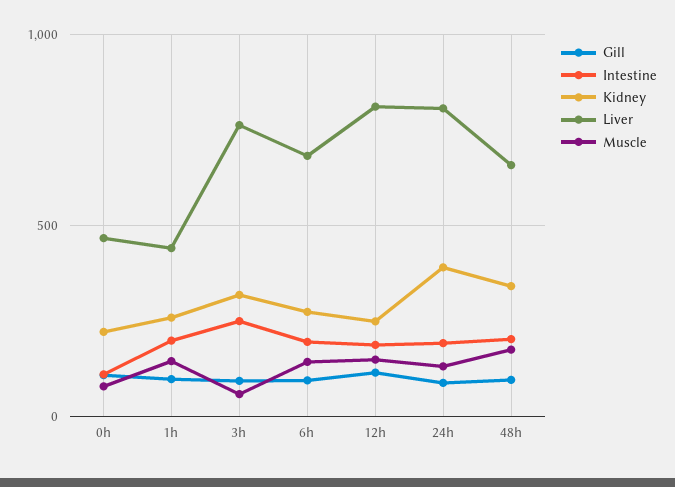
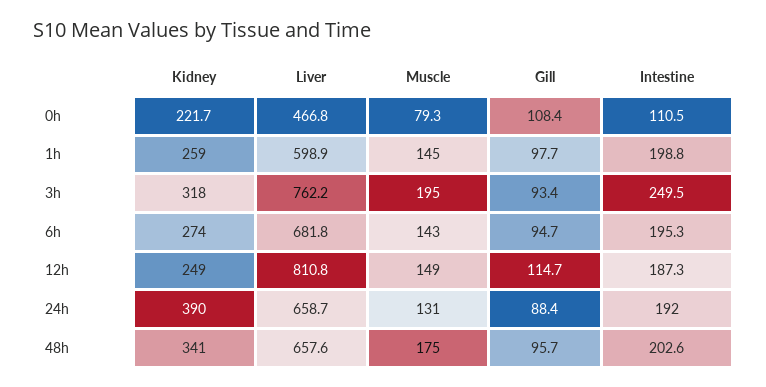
Liver, 1h: 450 -> 598.9
Muscle, 3h: 50 -> 195
Liver, 24h: 800 -> 658.7

